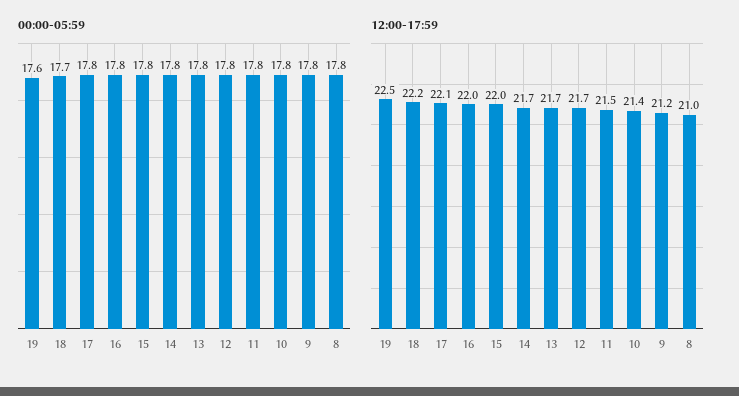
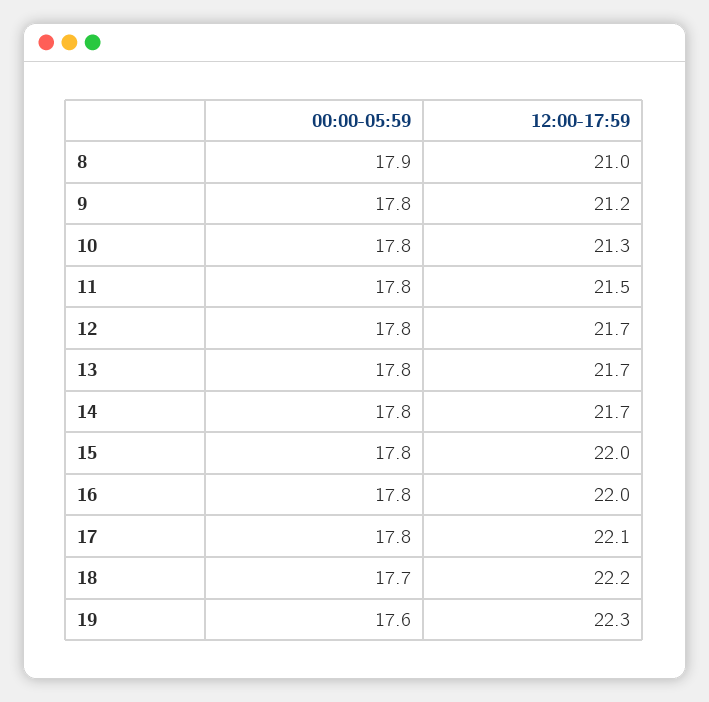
00:00-05:59, 8: 17.8 -> 17.9
12:00-17:59, 19: 22.5 -> 22.3
12:00-17:59, 10: 21.4 -> 21.3

